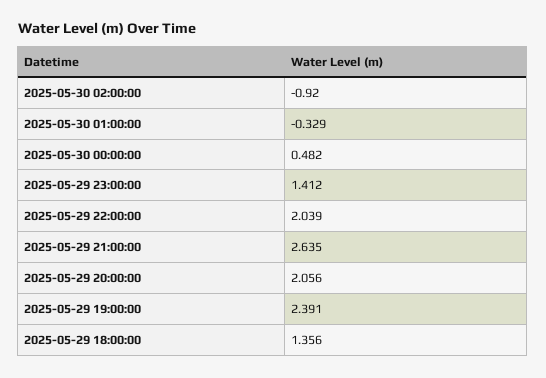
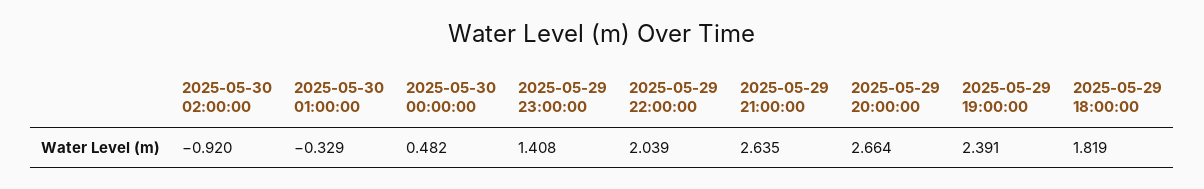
2025-05-29 23:00:00: 1.412 -> 1.408
2025-05-29 20:00:00: 2.056 -> 2.664
2025-05-29 18:00:00: 1.356 -> 1.819

